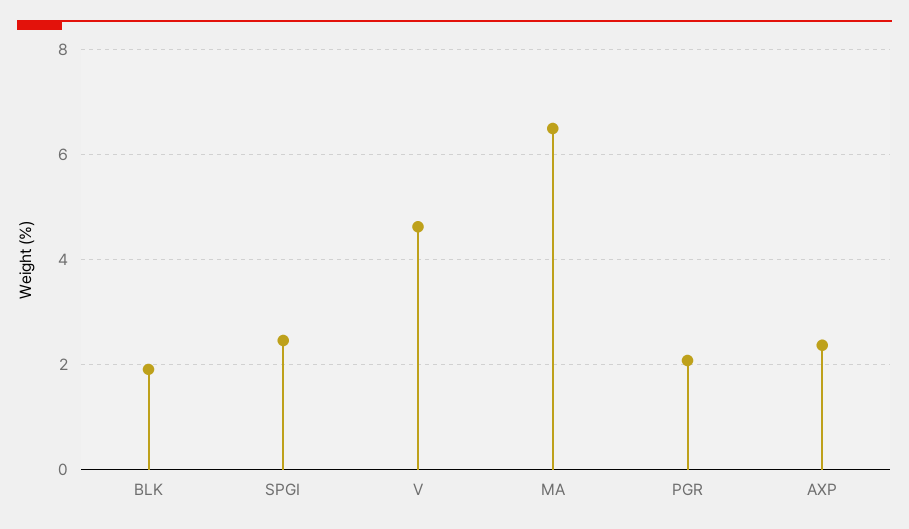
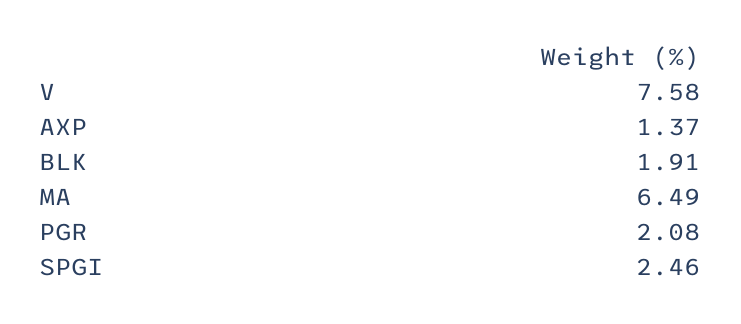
V: 4.6 -> 7.58
AXP: 2.4 -> 1.37

